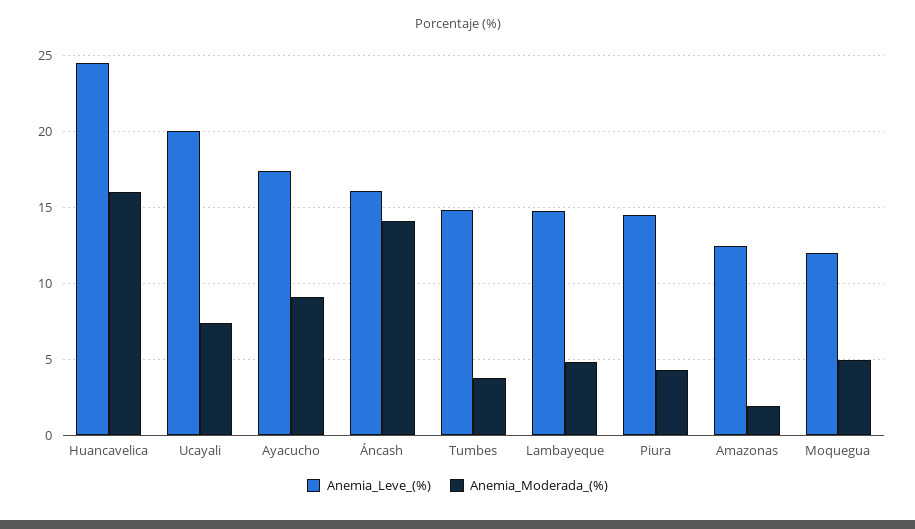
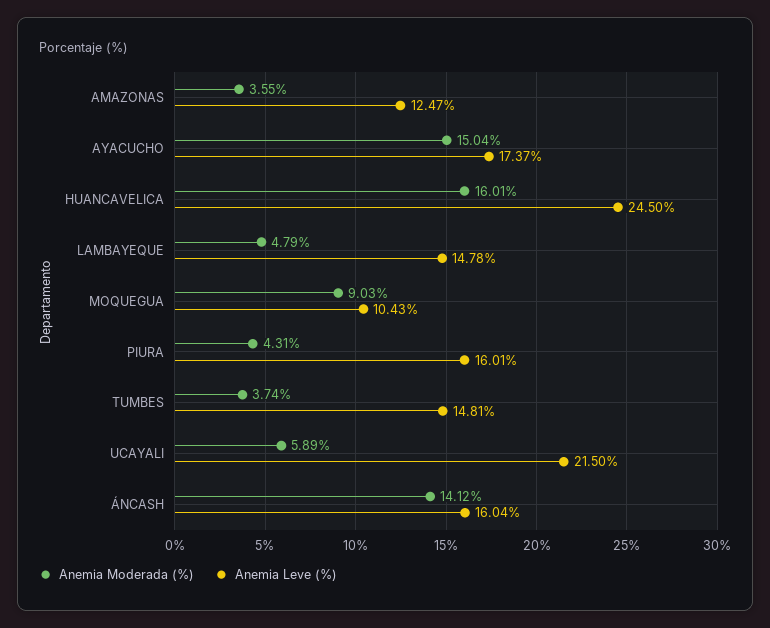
Anemia_Leve_(%), Ucayali: 20 -> 21.5
Anemia_Moderada_(%), Ucayali: 7.5 -> 5.89
Anemia_Moderada_(%), Ayacucho: 9 -> 15.04
Anemia_Leve_(%), Piura: 14.5 -> 16.01
Anemia_Moderada_(%), Amazonas: 2 -> 3.55
Anemia_Leve_(%), Moquegua: 12 -> 10.43
Anemia_Moderada_(%), Moquegua: 5 -> 9.03

